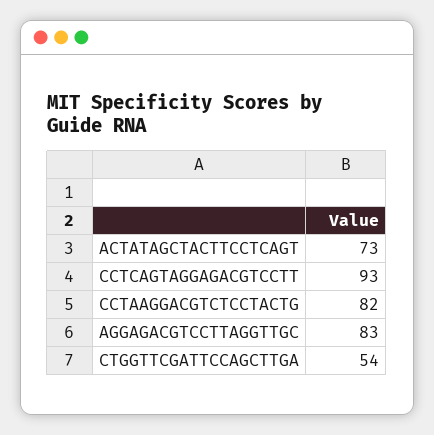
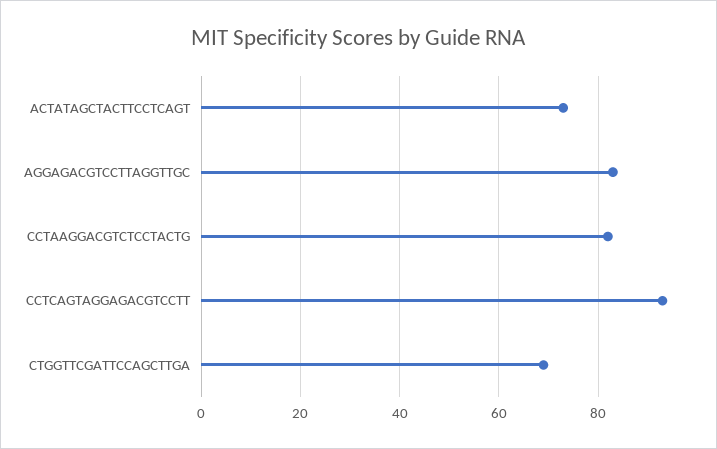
CTGGTTCGATTCCAGCTTGA: 54 -> 70

